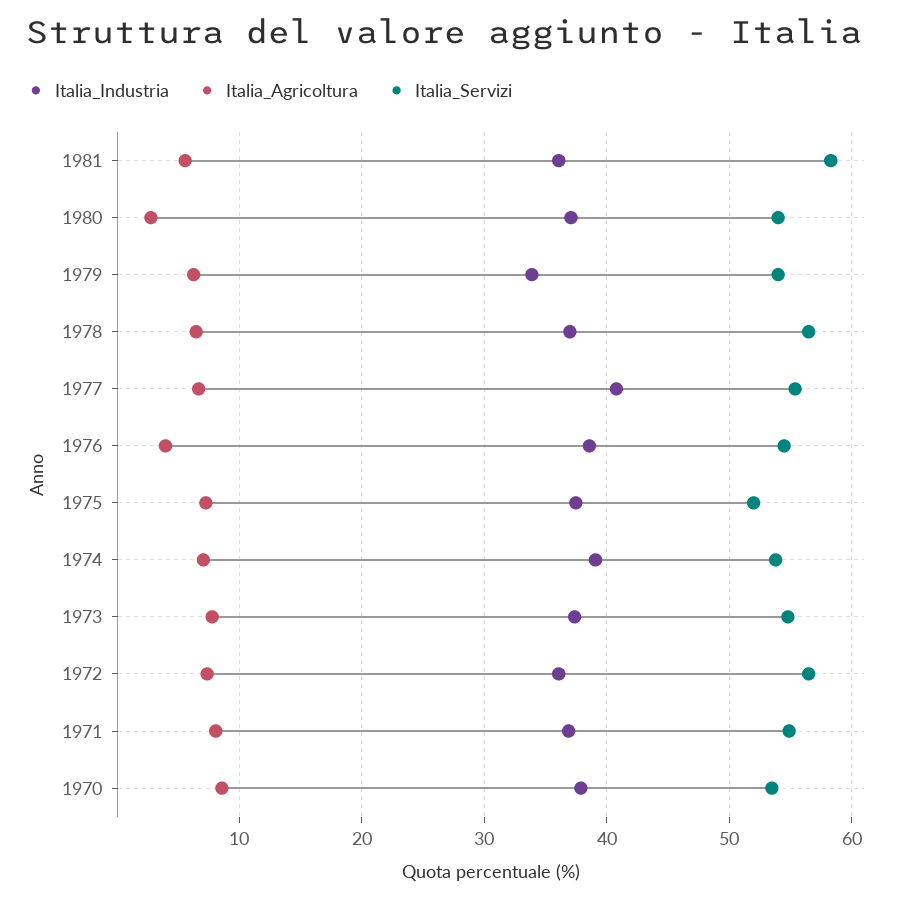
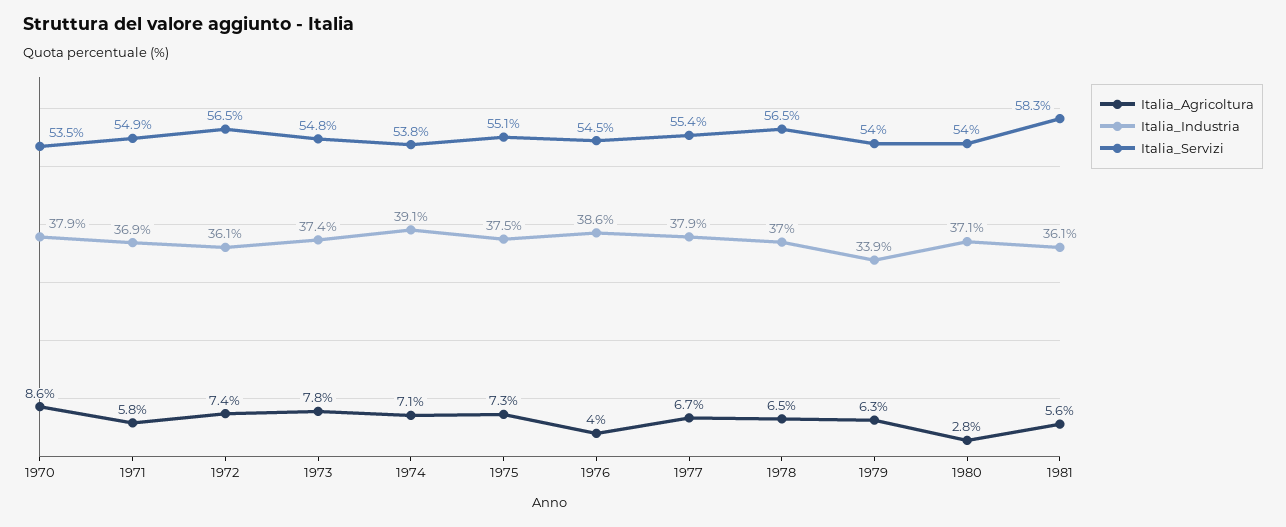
Italia_Industria, 1977: 41 -> 37.9
Italia_Servizi, 1975: 52 -> 55.1
Italia_Agricoltura, 1971: 8 -> 5.8

